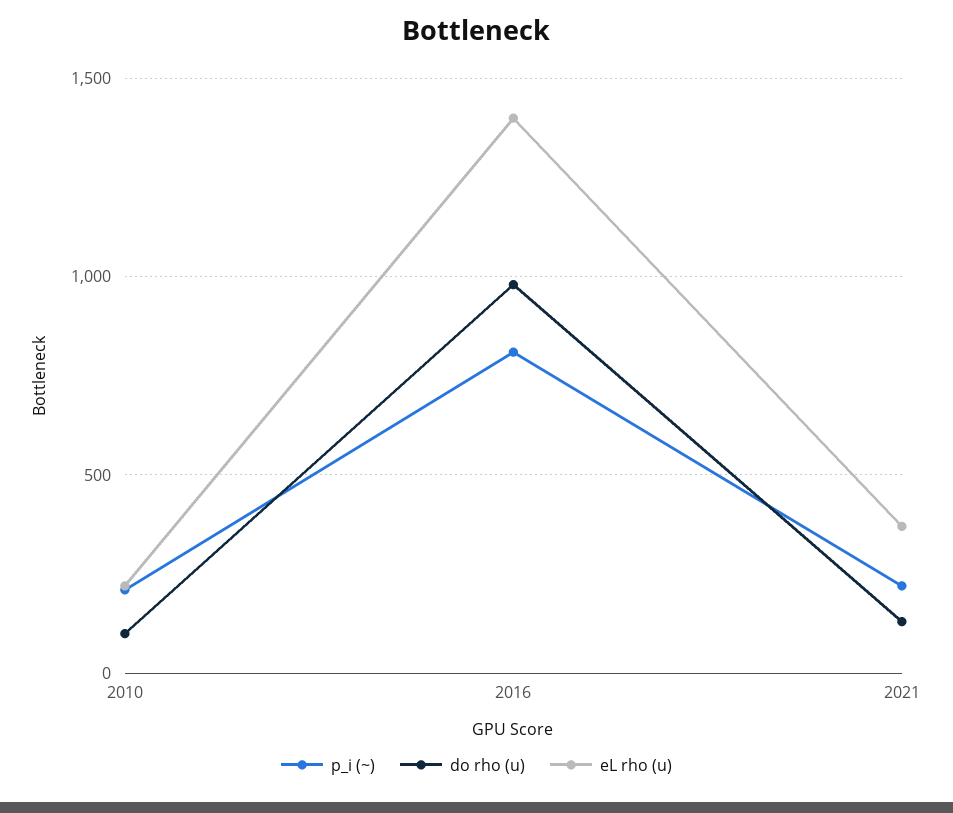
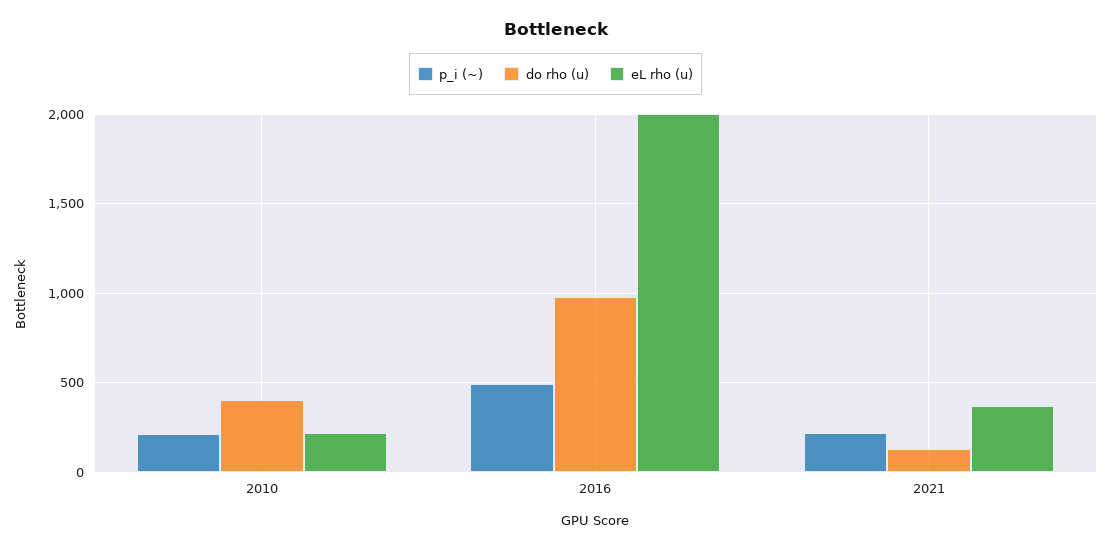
do rho (u), 2010: 100 -> 400
p_i (~), 2016: 800 -> 500
eL rho (u), 2016: 1400 -> 2000

